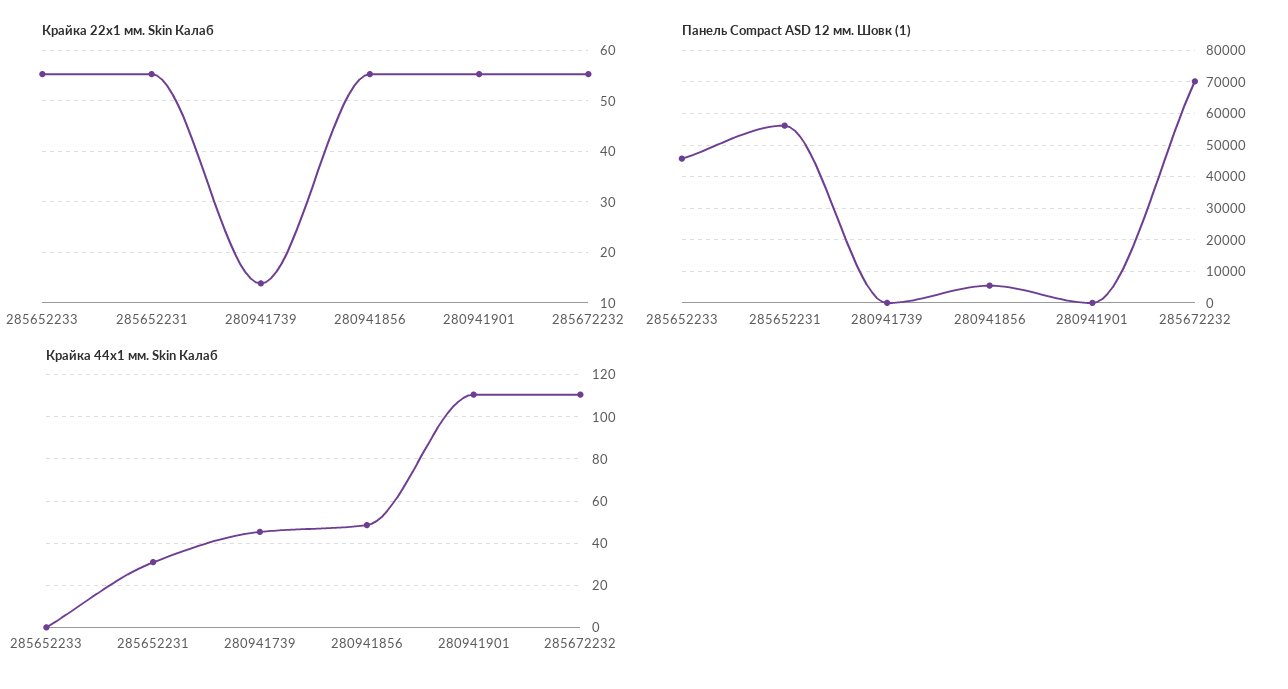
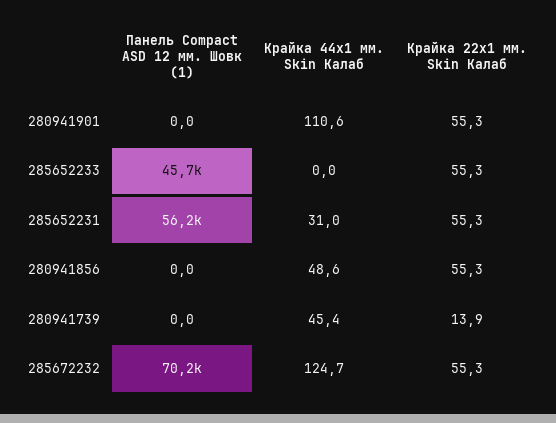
Панель Сompact ASD 12 мм. Шовк (1), 280941856: 6000 -> 0
Крайка 44x1 мм. Skin Калаб, 285672232: 110 -> 124.7

